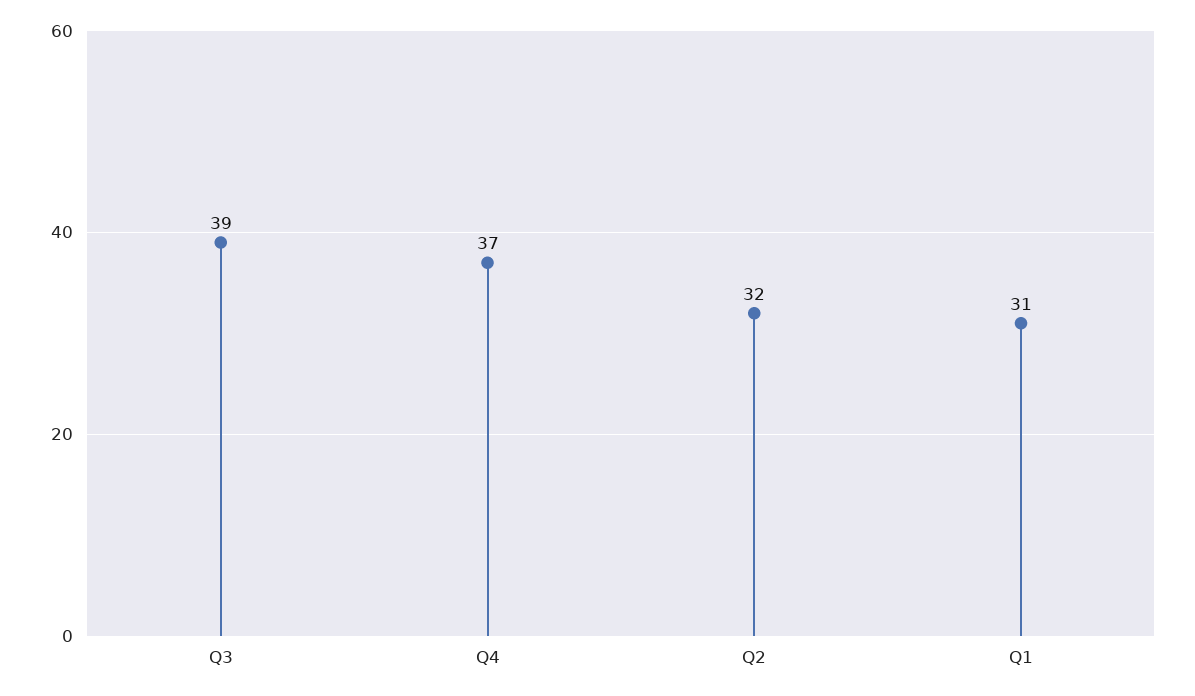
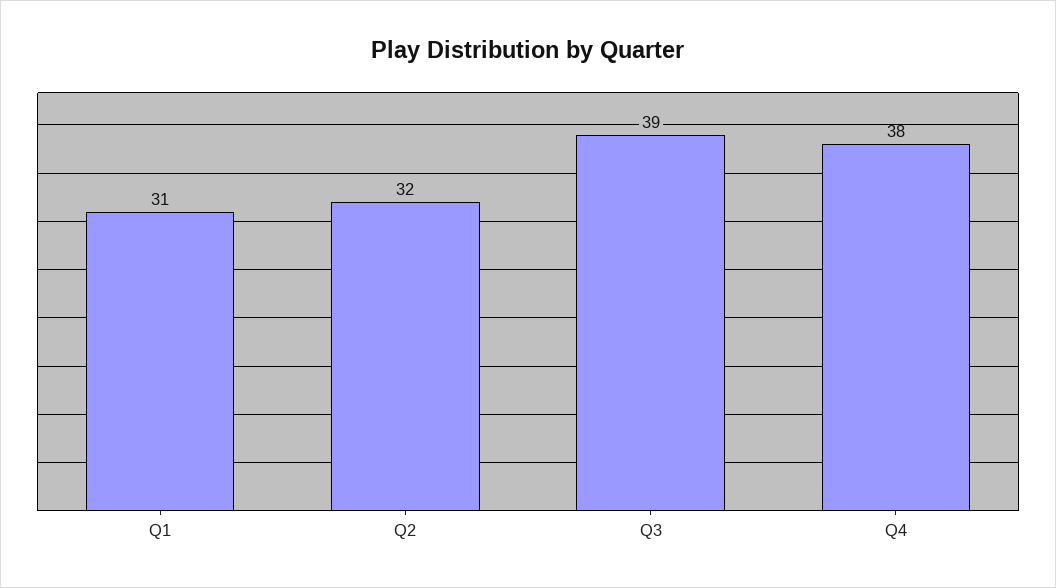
Q4: 37 -> 38

